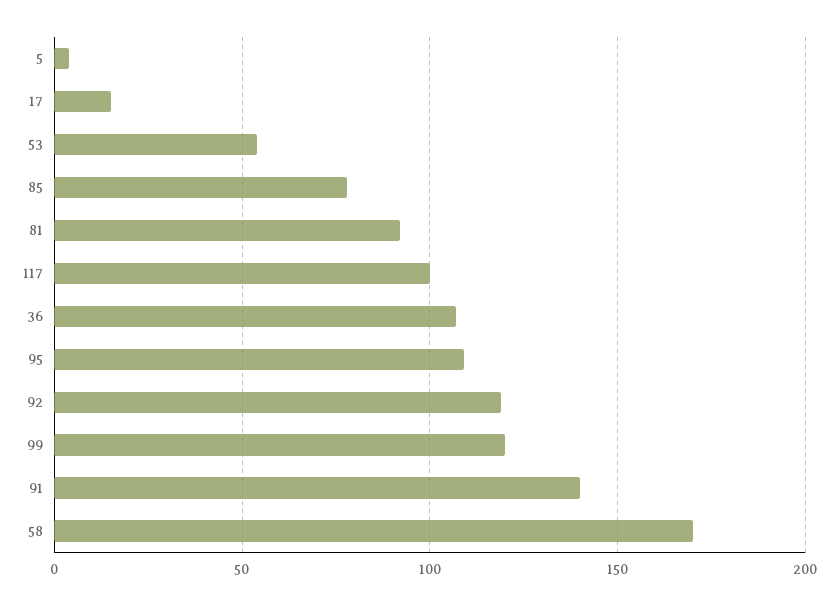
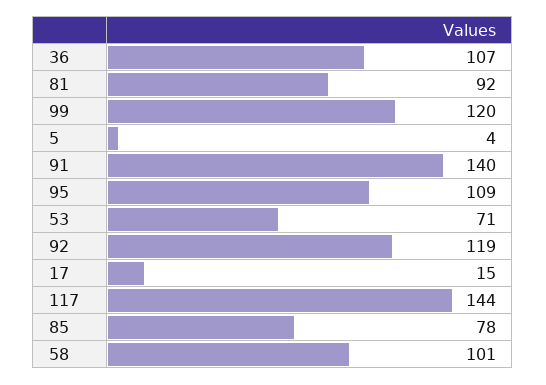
53: 55 -> 71
117: 100 -> 144
58: 170 -> 101

